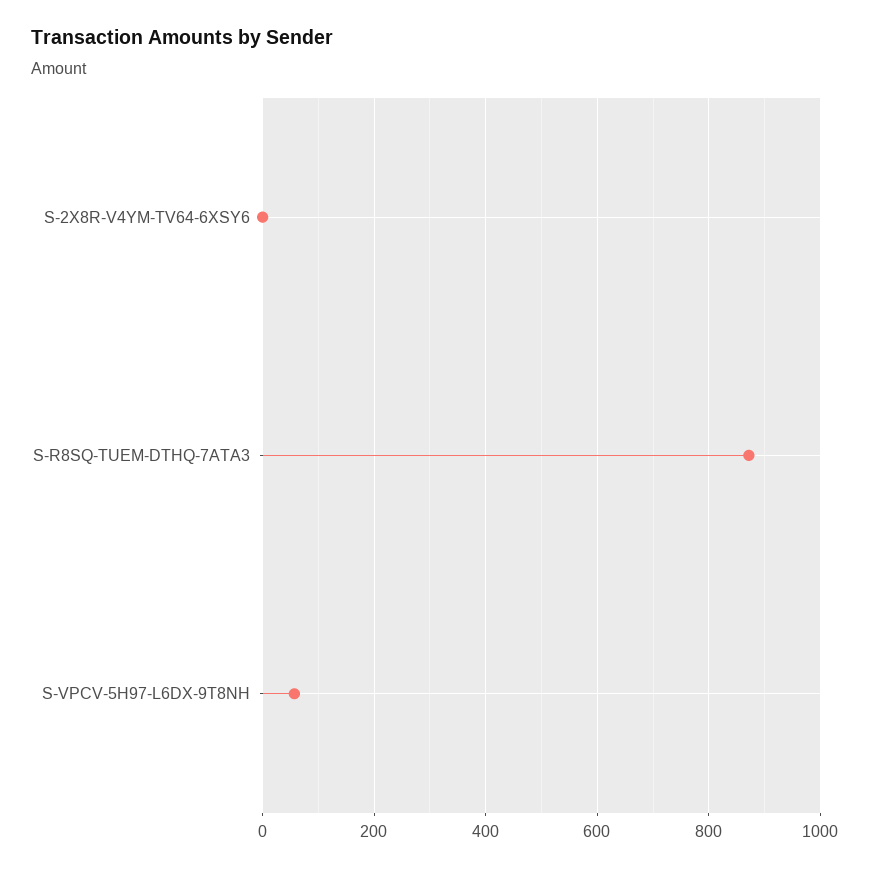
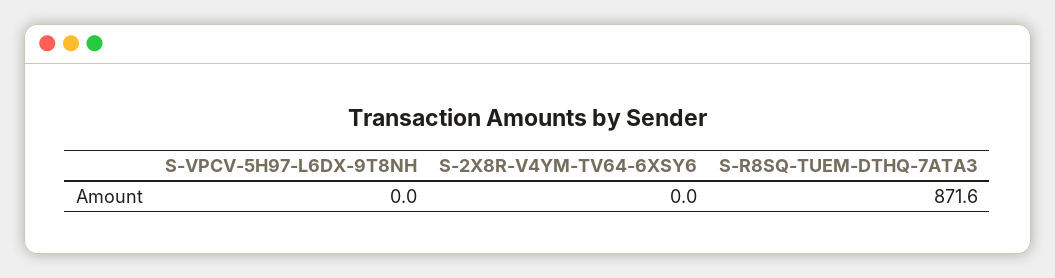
S-VPCV-5H97-L6DX-9T8NH: 60 -> 0

